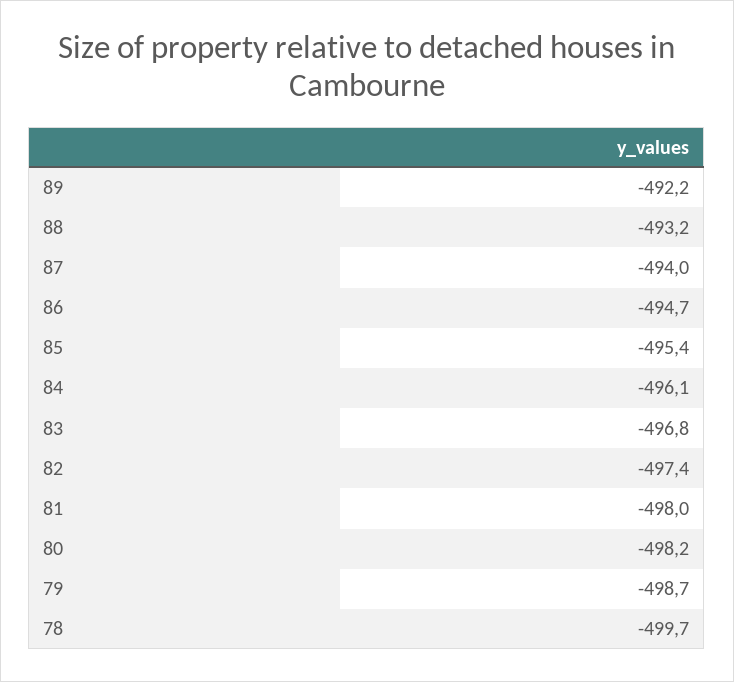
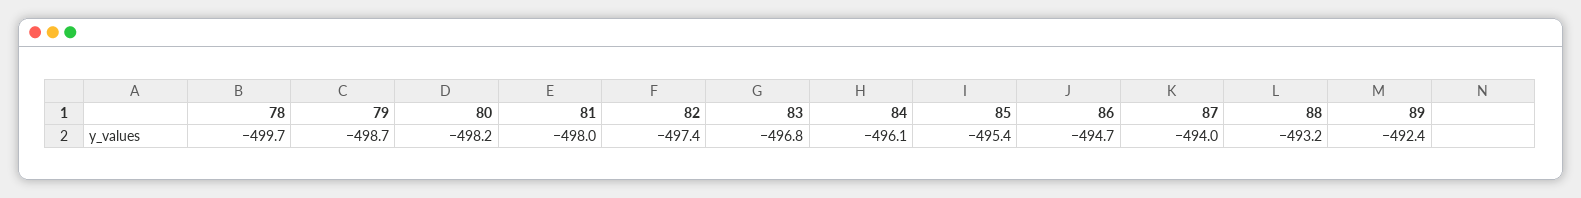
89: -492.2 -> -492.4

